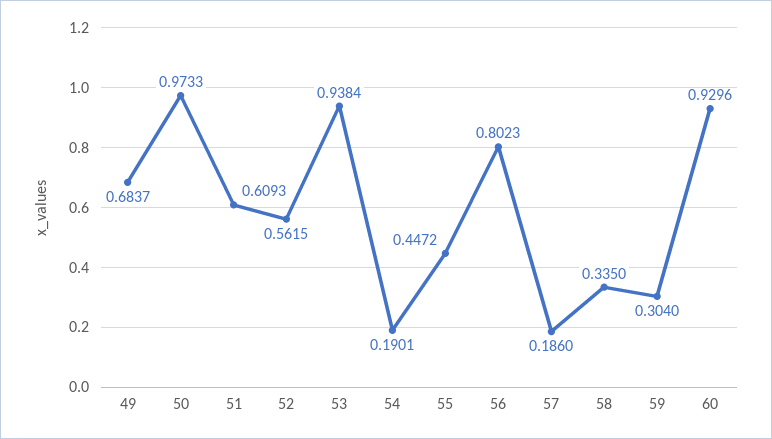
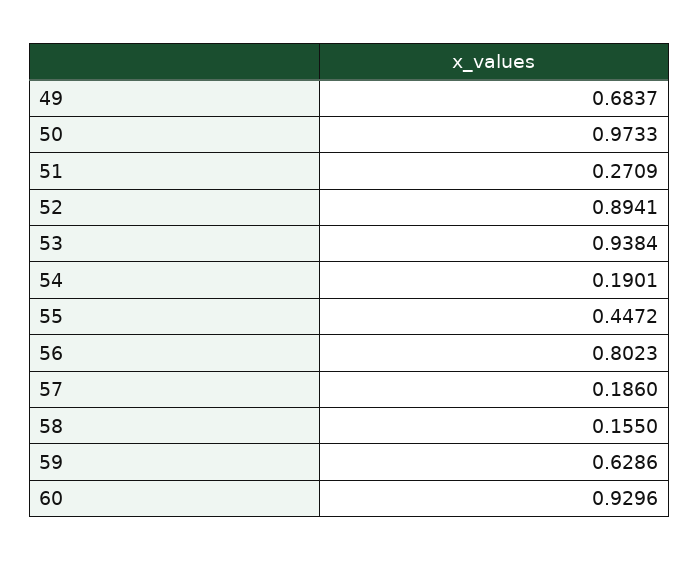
51: 0.6093 -> 0.2709
52: 0.5615 -> 0.8941
58: 0.335 -> 0.155
59: 0.304 -> 0.6286

